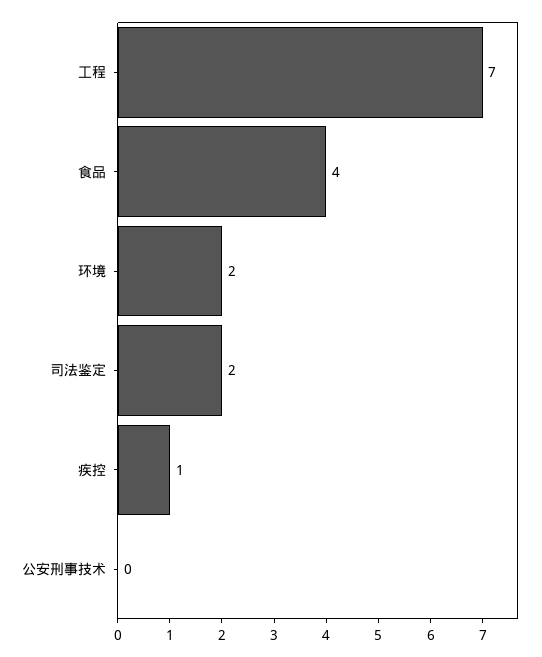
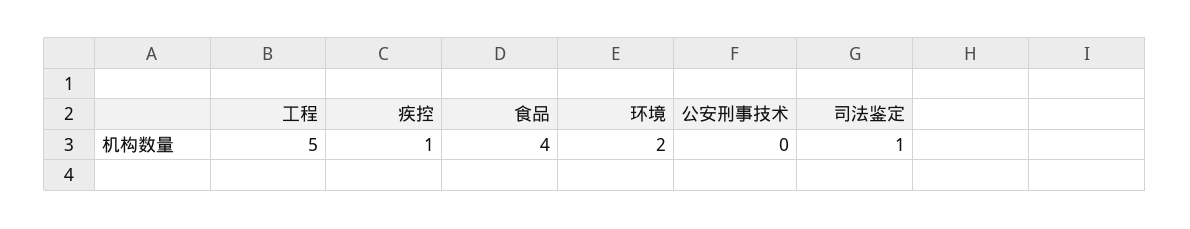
工程: 7 -> 5
司法鉴定: 2 -> 1

